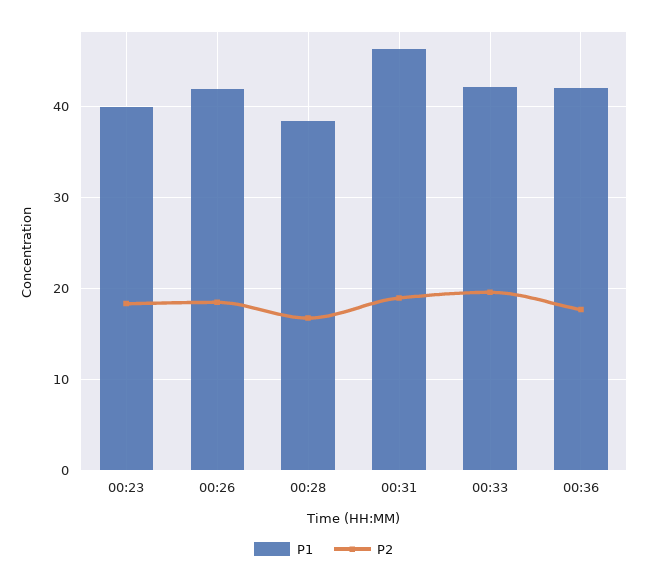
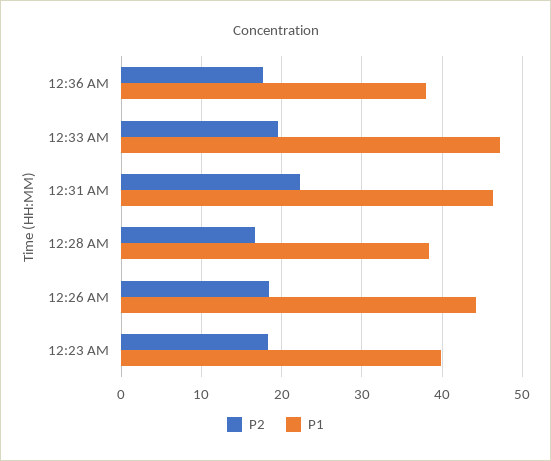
P1, 00:26: 42 -> 44
P2, 00:31: 19 -> 22
P1, 00:33: 42 -> 47
P1, 00:36: 42 -> 38

